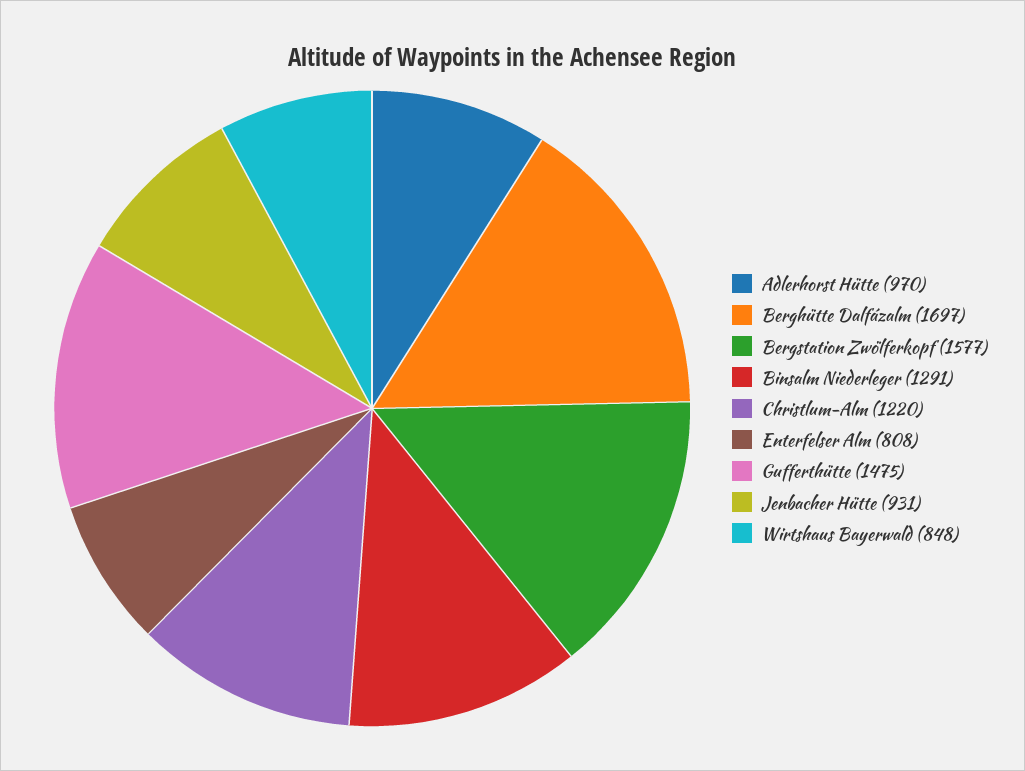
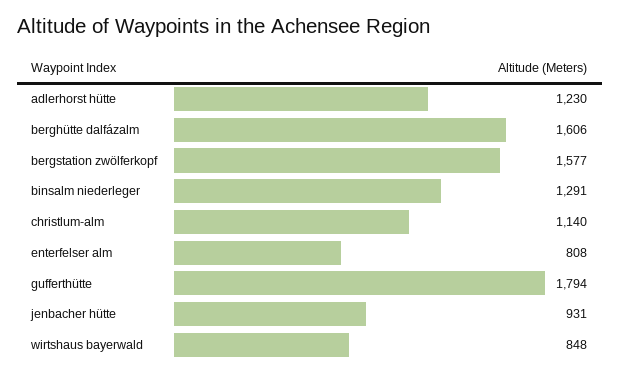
Adlerhorst Hütte: 970 -> 1230
Berghütte Dalfázalm: 1697 -> 1606
Christlum-Alm: 1220 -> 1140
Gufferthütte: 1475 -> 1794

